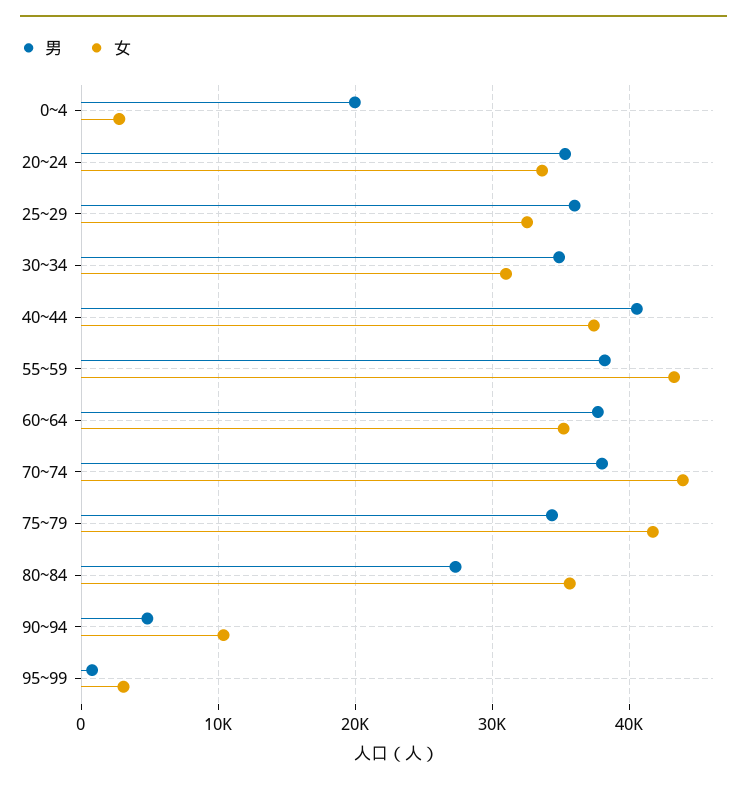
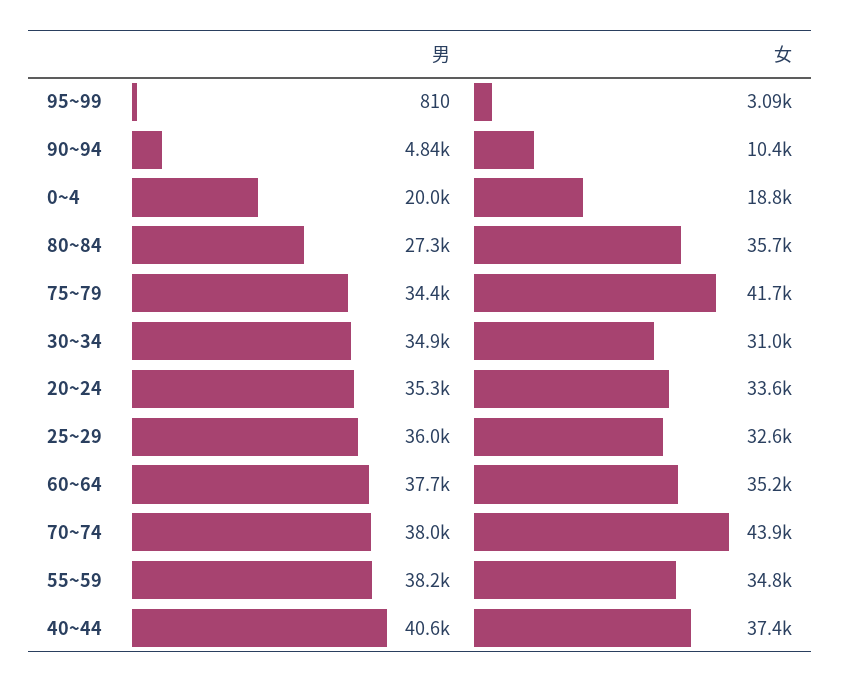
女, 0~4: 3000 -> 18800
女, 55~59: 43000 -> 34800

